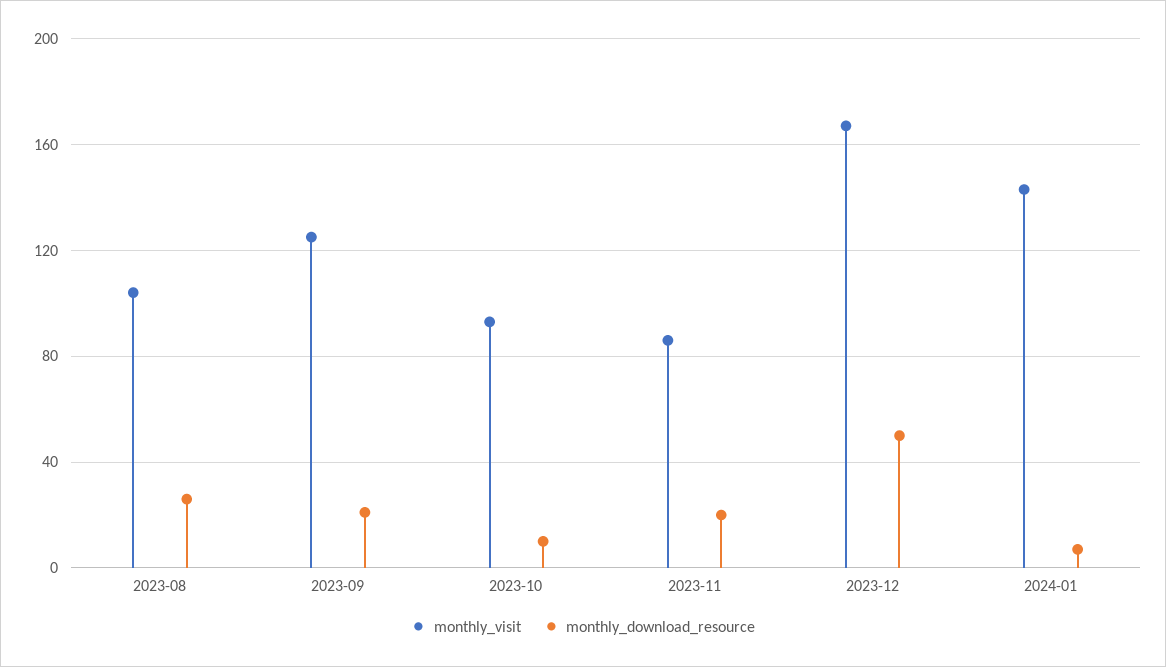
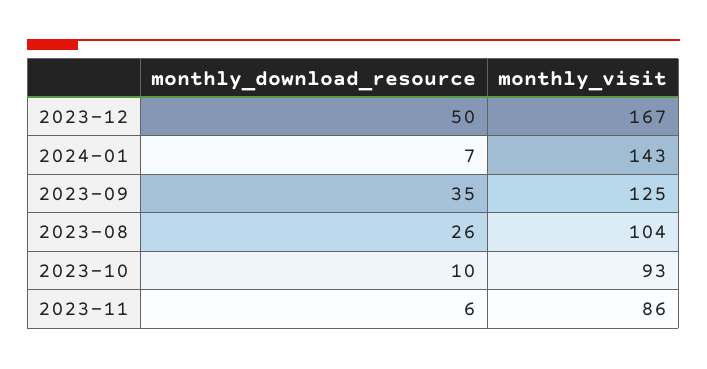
monthly_download_resource, 2023-09: 20 -> 35
monthly_download_resource, 2023-11: 20 -> 6

